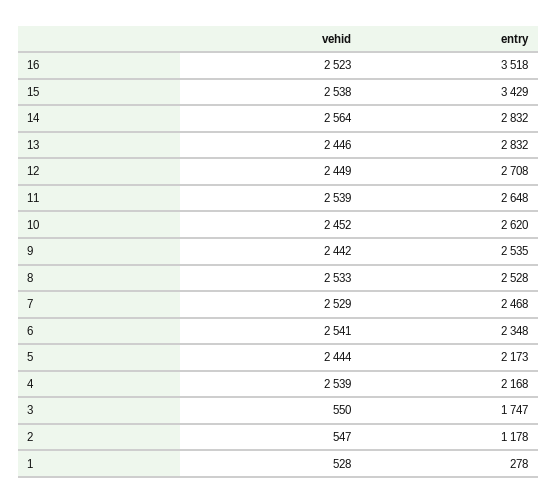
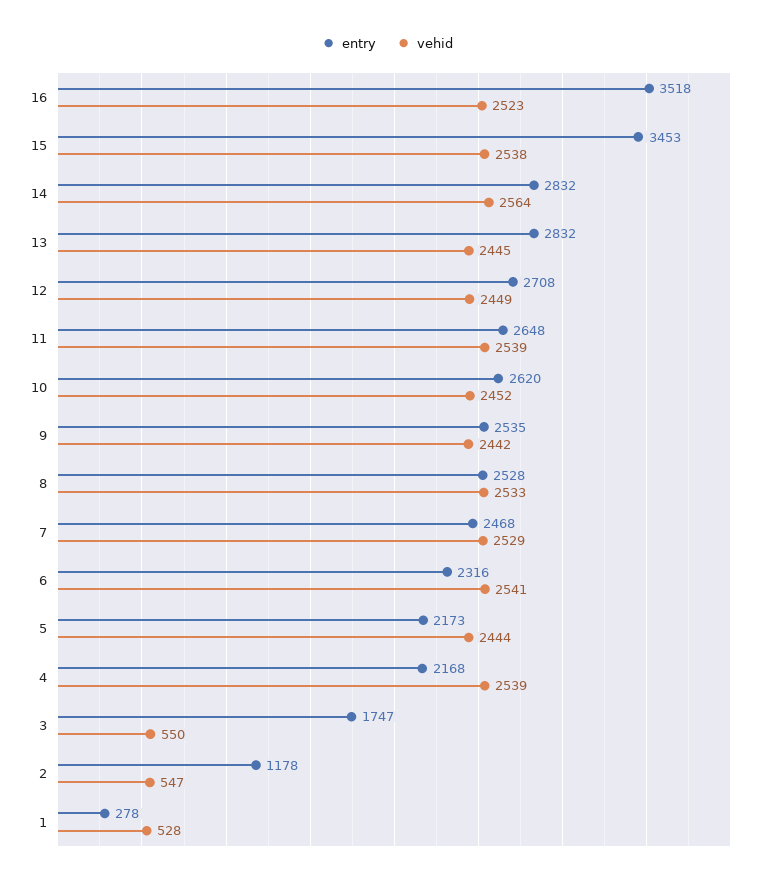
entry, 15: 3429 -> 3453
vehid, 13: 2446 -> 2445
entry, 6: 2348 -> 2316

